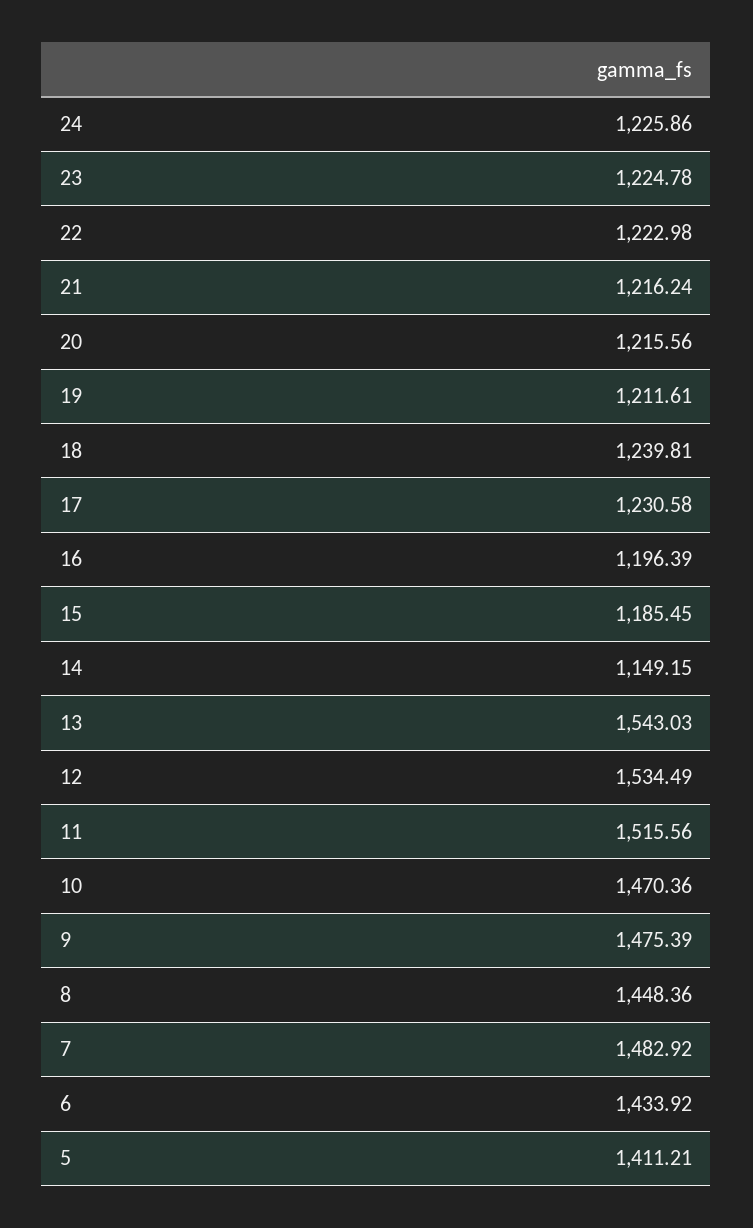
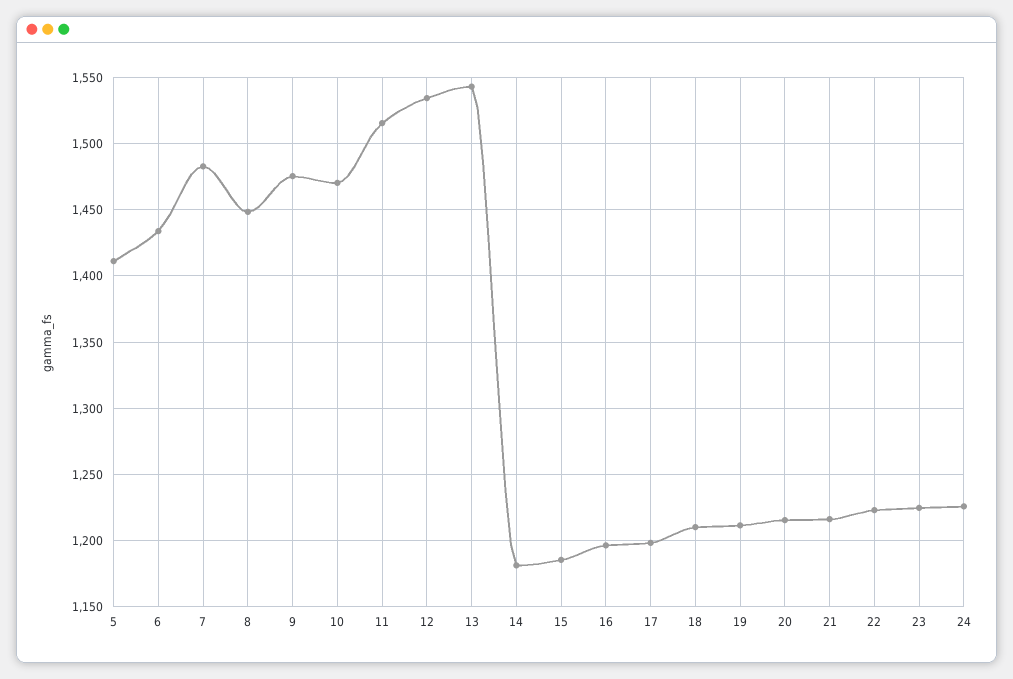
18: 1239.81 -> 1210
17: 1230.58 -> 1200
14: 1149.15 -> 1180

